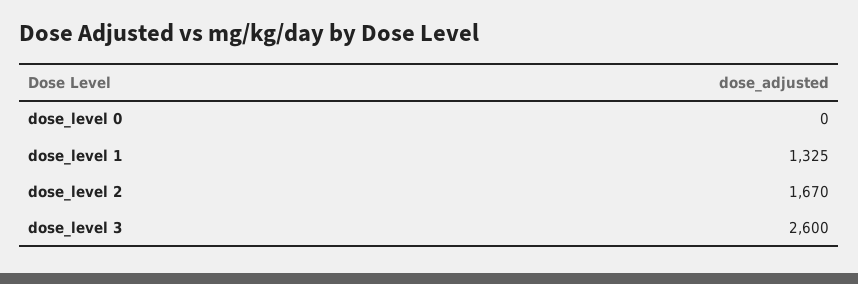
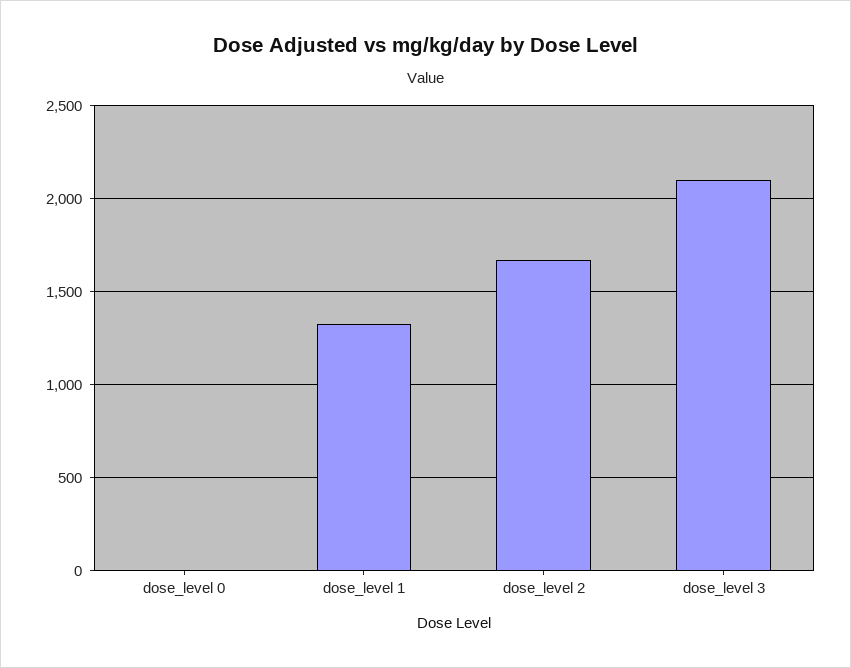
dose_level 3: 2600 -> 2100

